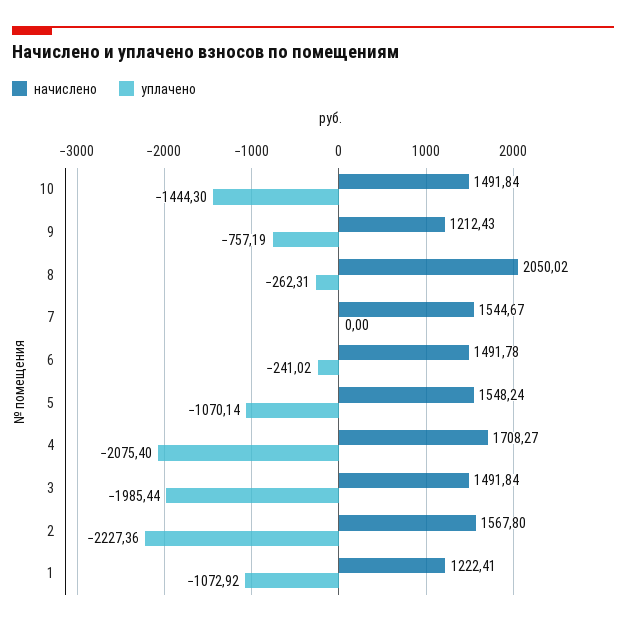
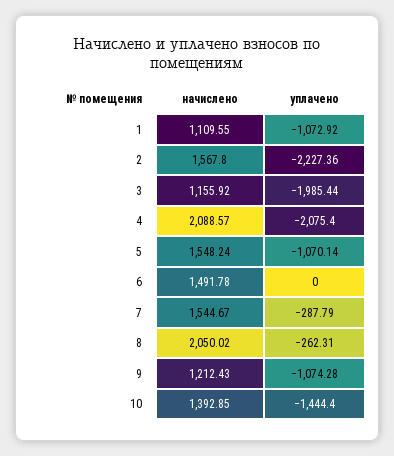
начислено, 10: 1491.84 -> 1392.85
уплачено, 10: -1444.3 -> -1444.4
уплачено, 9: -757.19 -> -1074.28
уплачено, 7: 0 -> -287.79
уплачено, 6: -241.02 -> 0
начислено, 4: 1708.27 -> 2088.57
начислено, 3: 1491.84 -> 1155.92
начислено, 1: 1222.41 -> 1109.55

